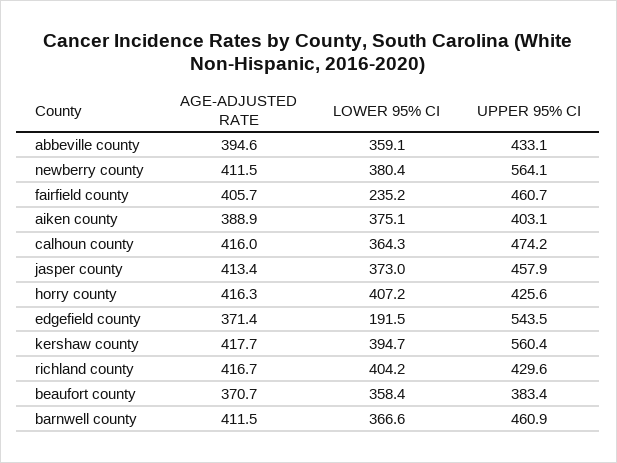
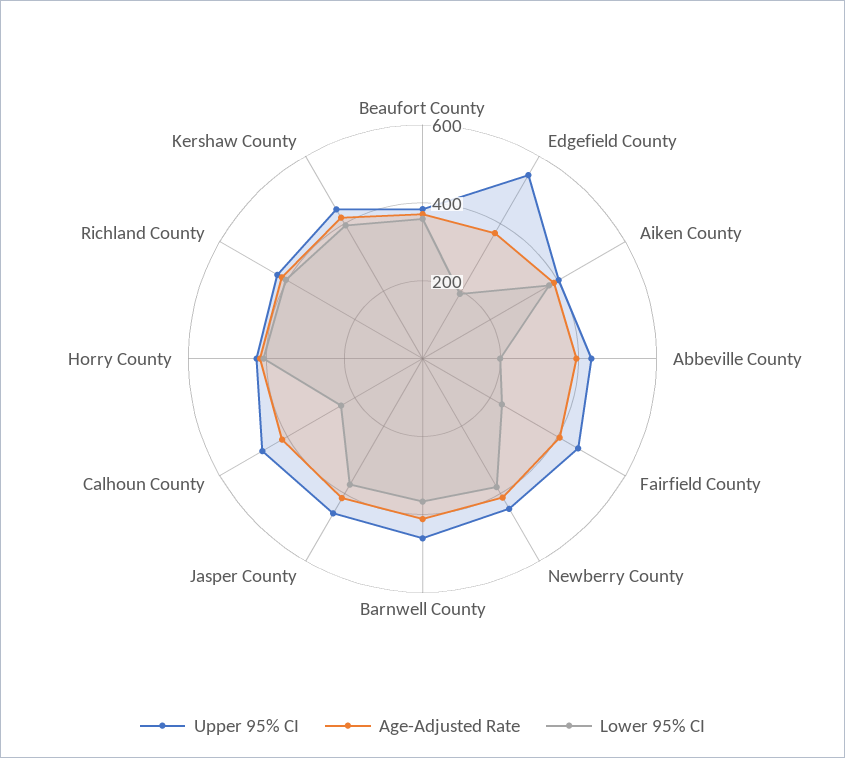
LOWER 95% CI, abbeville county: 359.1 -> 200
UPPER 95% CI, newberry county: 564.1 -> 450
LOWER 95% CI, calhoun county: 364.3 -> 250
UPPER 95% CI, kershaw county: 560.4 -> 450

